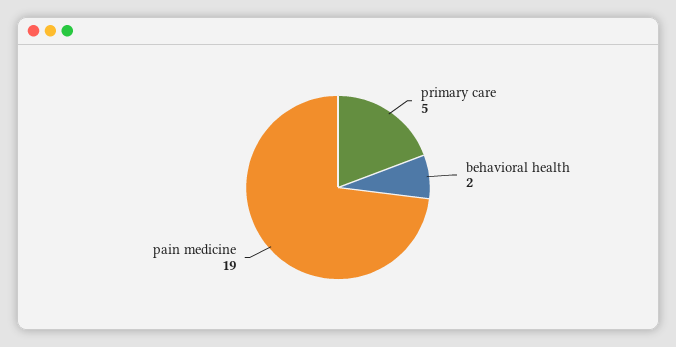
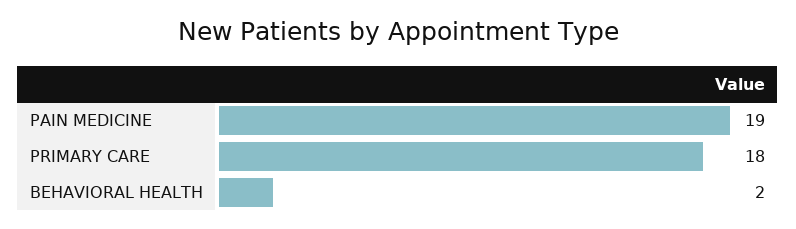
primary care: 5 -> 18

